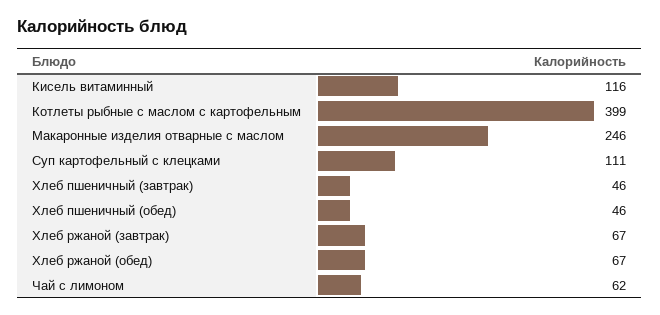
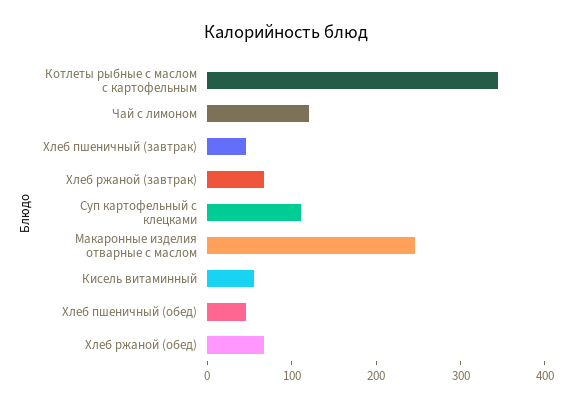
Кисель витаминный: 116 -> 60
Котлеты рыбные с маслом с картофельным: 399 -> 340
Чай с лимоном: 62 -> 120

